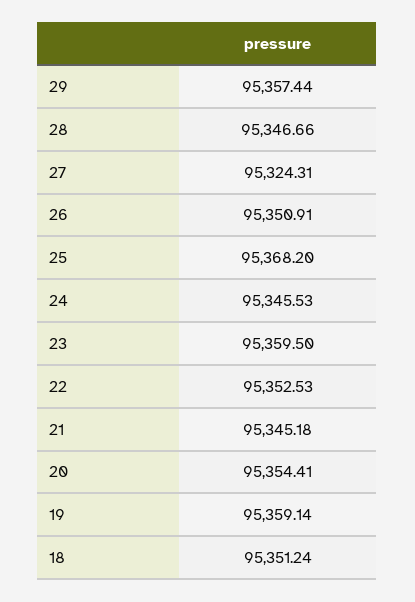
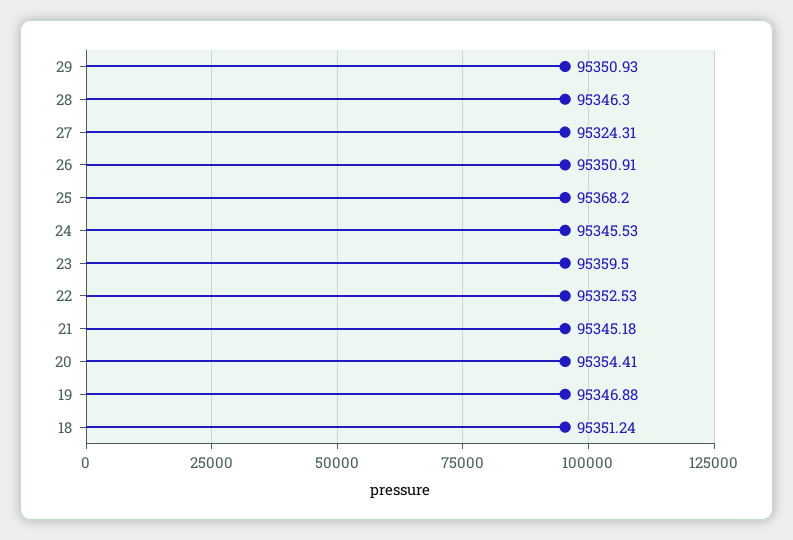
29: 95357.44 -> 95350.93
28: 95346.66 -> 95346.3
19: 95359.14 -> 95346.88

